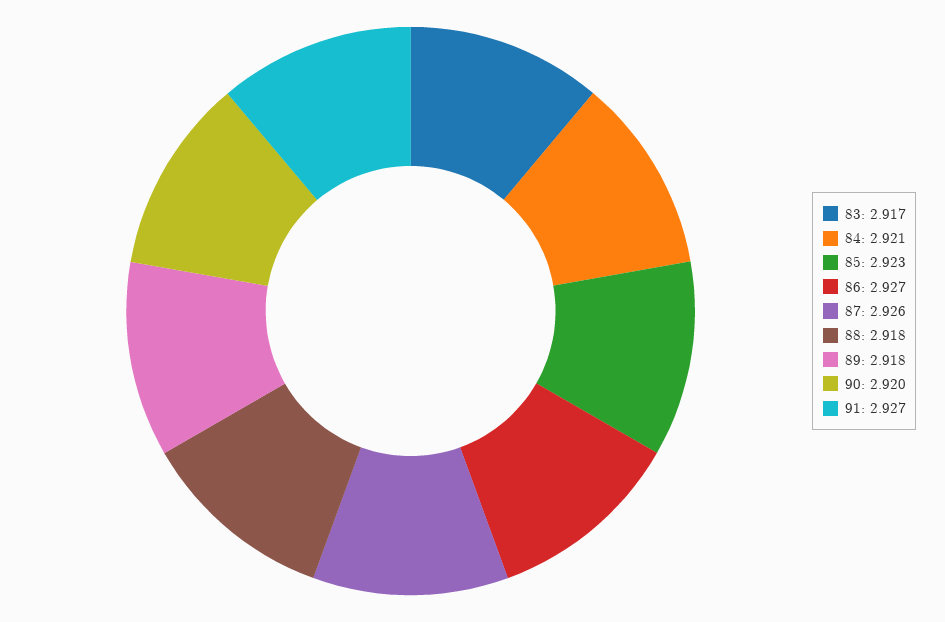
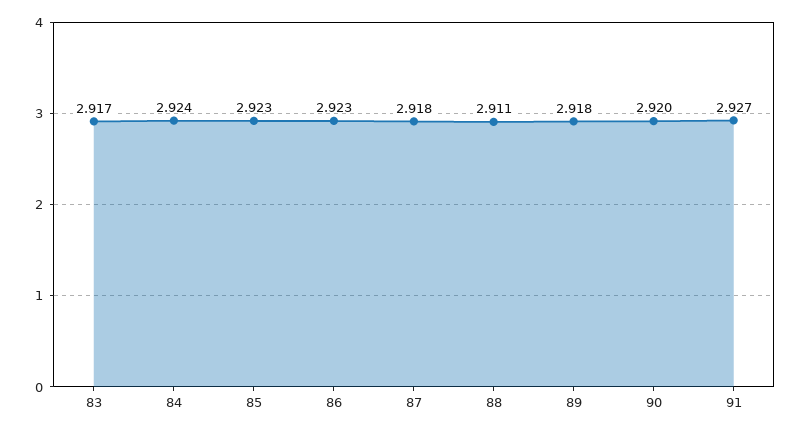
84: 2.921 -> 2.924
86: 2.927 -> 2.923
87: 2.926 -> 2.918
88: 2.918 -> 2.911

